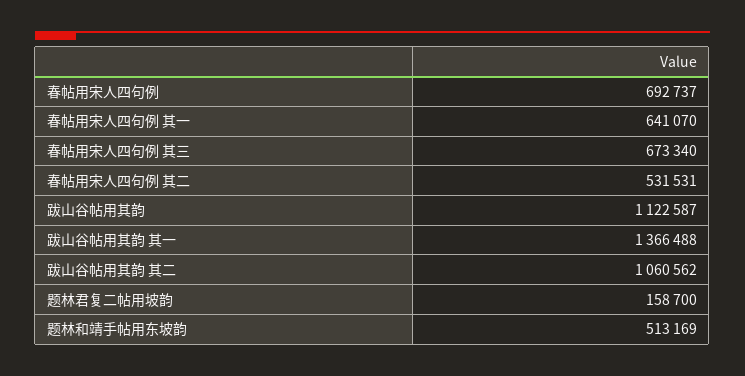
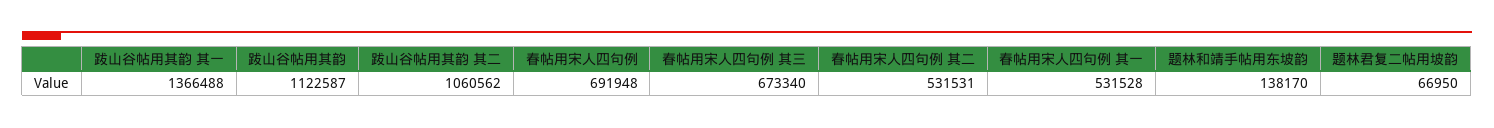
春帖用宋人四句例: 692737 -> 691948
春帖用宋人四句例 其一: 641070 -> 531528
题林君复二帖用坡韵: 158700 -> 66950
题林和靖手帖用东坡韵: 513169 -> 138170

